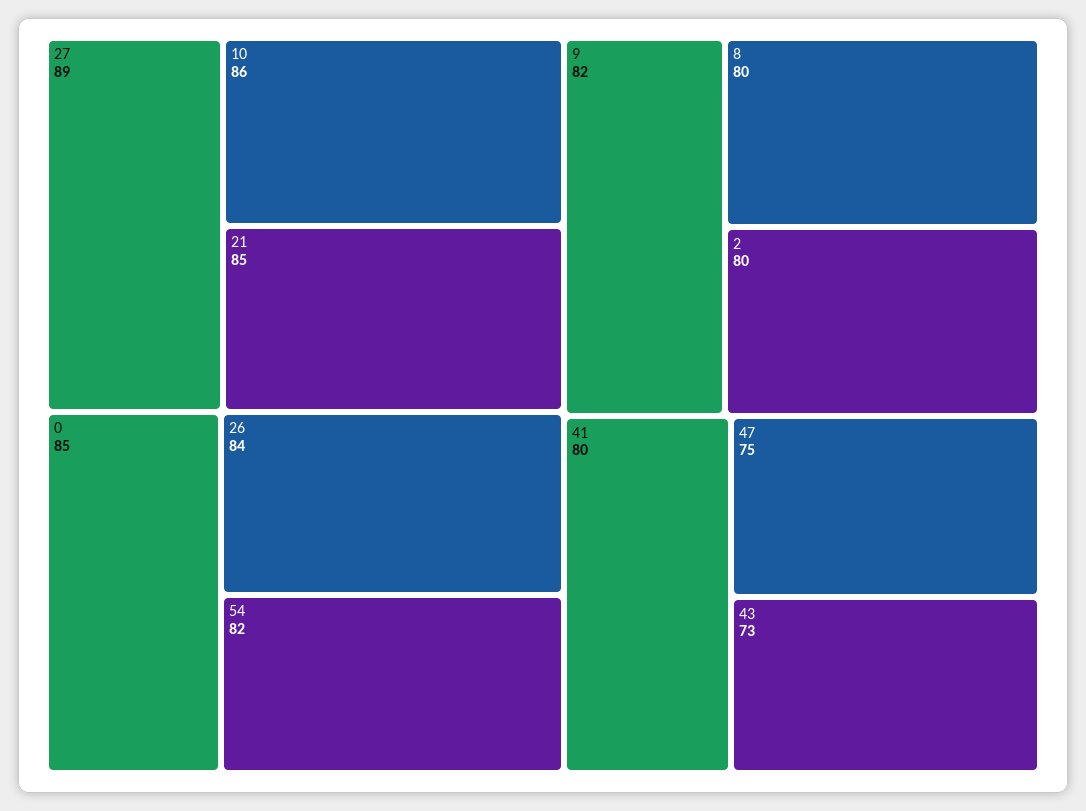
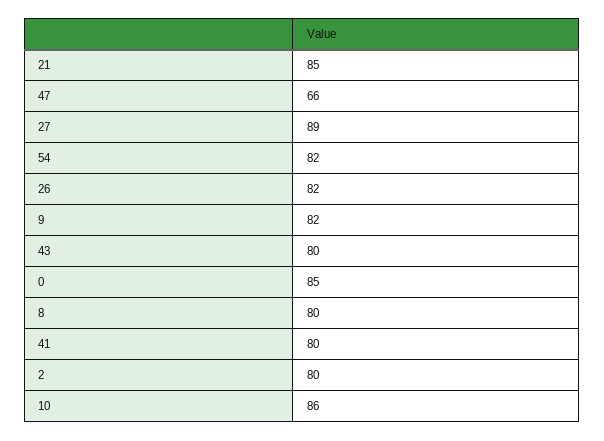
26: 84 -> 82
47: 75 -> 66
43: 73 -> 80

